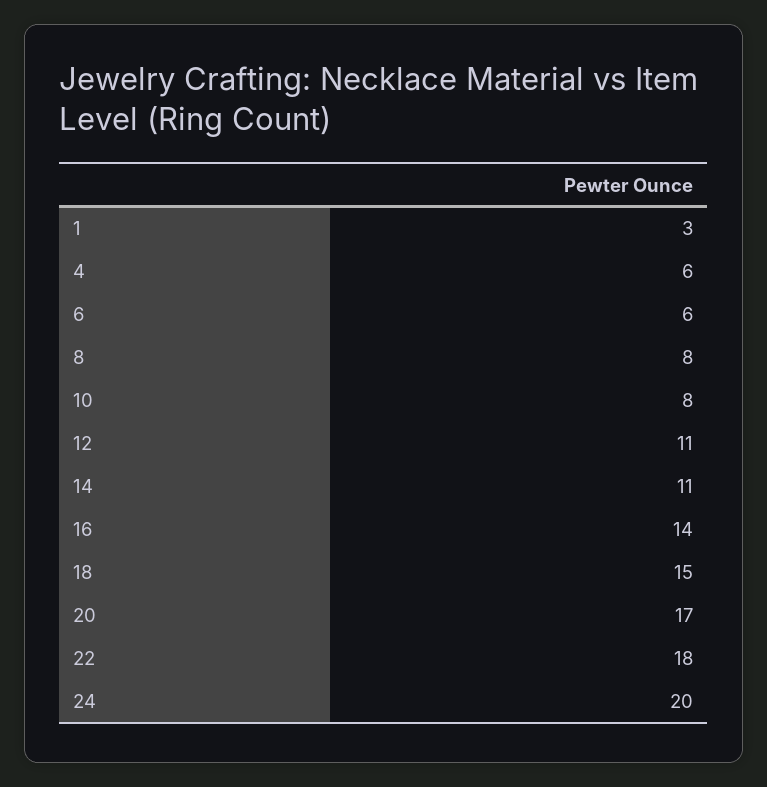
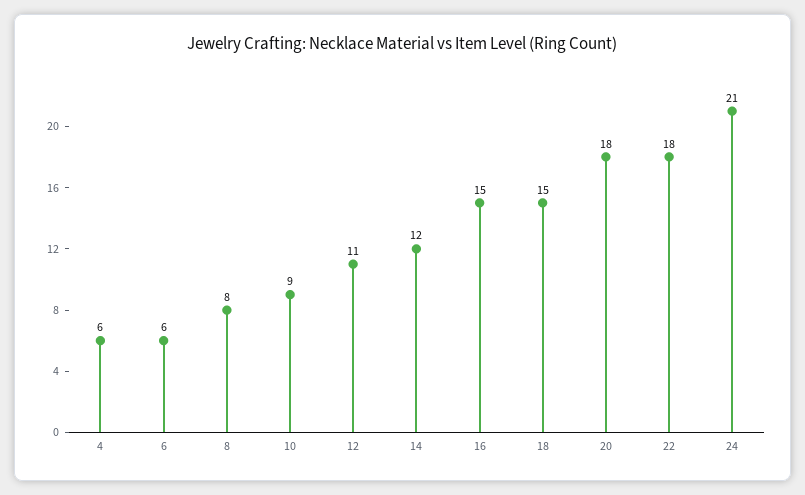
1: 3 -> none
10: 8 -> 9
14: 11 -> 12
16: 14 -> 15
20: 17 -> 18
24: 20 -> 21

